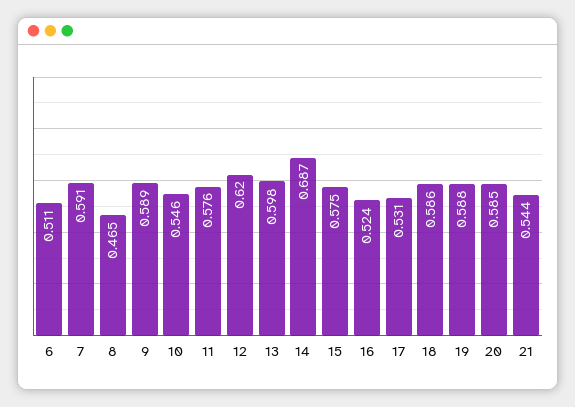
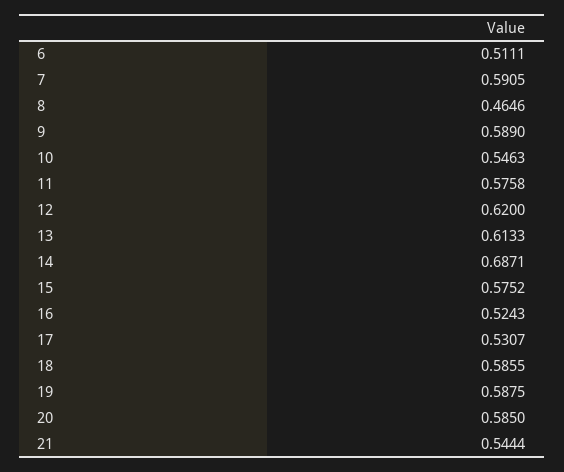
13: 0.598 -> 0.6133

